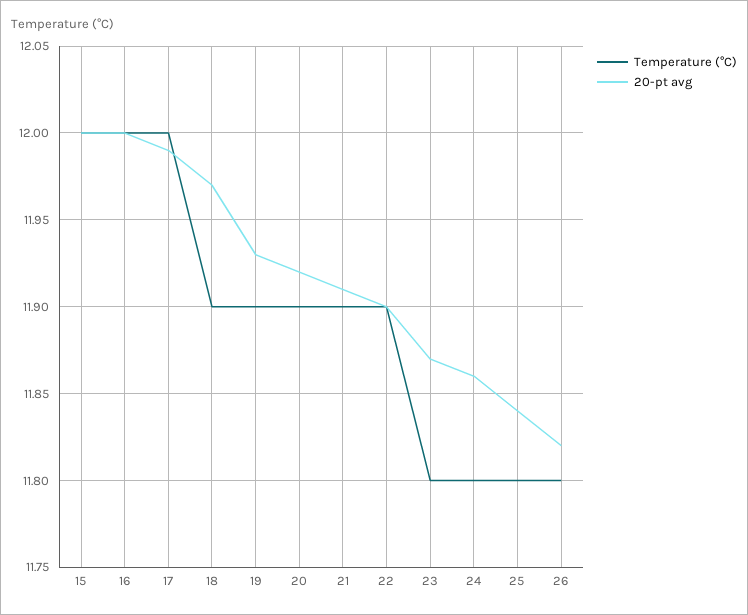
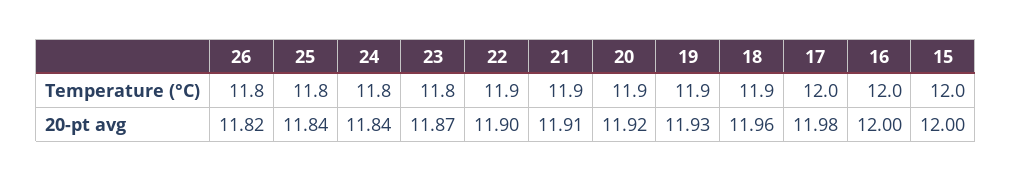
20-pt avg, 17: 11.99 -> 11.98
20-pt avg, 18: 11.97 -> 11.96
20-pt avg, 24: 11.86 -> 11.84

